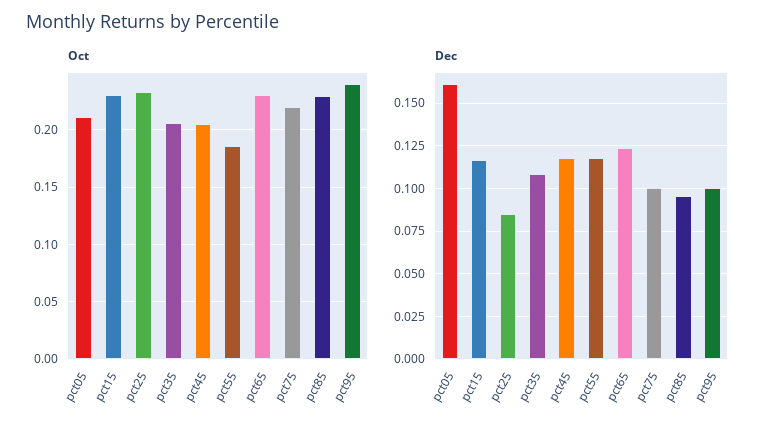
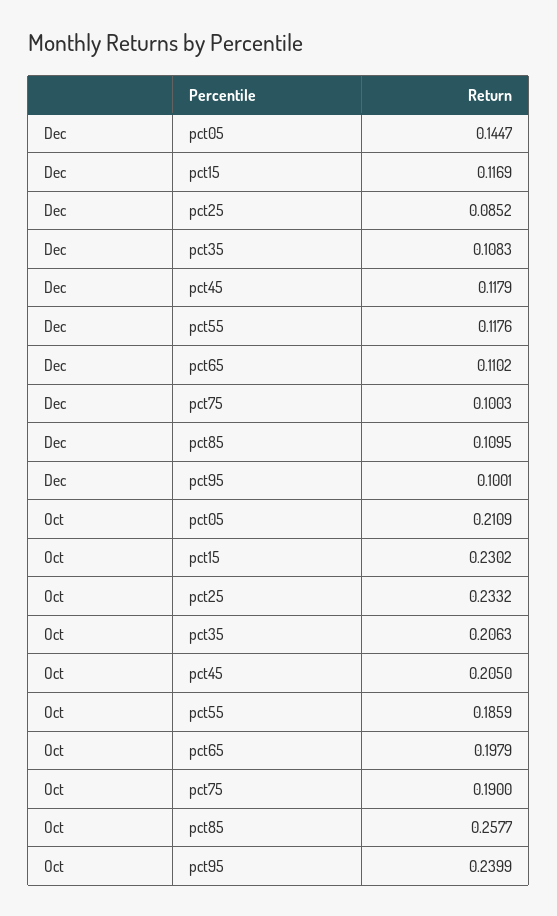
Oct, pct65: 0.23 -> 0.1979
Oct, pct75: 0.22 -> 0.19
Oct, pct85: 0.23 -> 0.2577
Dec, pct05: 0.16 -> 0.1447
Dec, pct65: 0.125 -> 0.1102
Dec, pct85: 0.095 -> 0.1095

